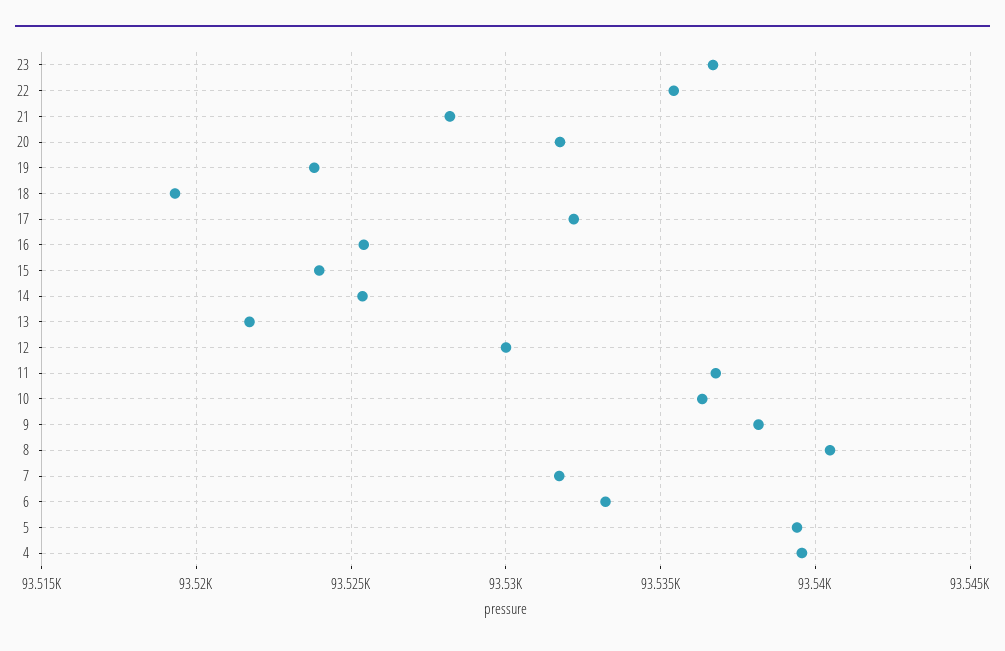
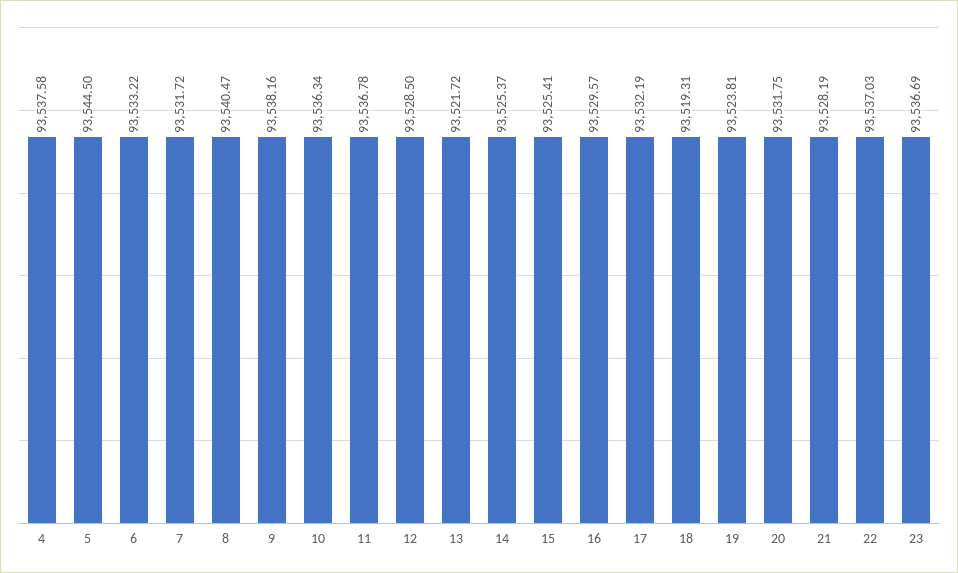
22: 93535.5 -> 93537.03
16: 93525.5 -> 93529.57
15: 93524 -> 93525.41
12: 93530 -> 93528.5
5: 93539.5 -> 93544.5
4: 93539.5 -> 93537.58

